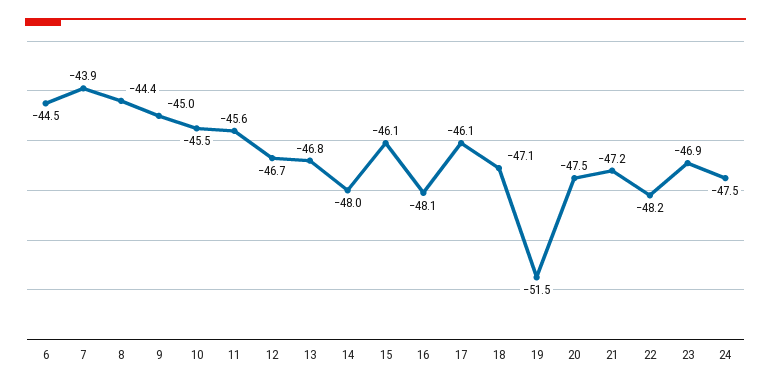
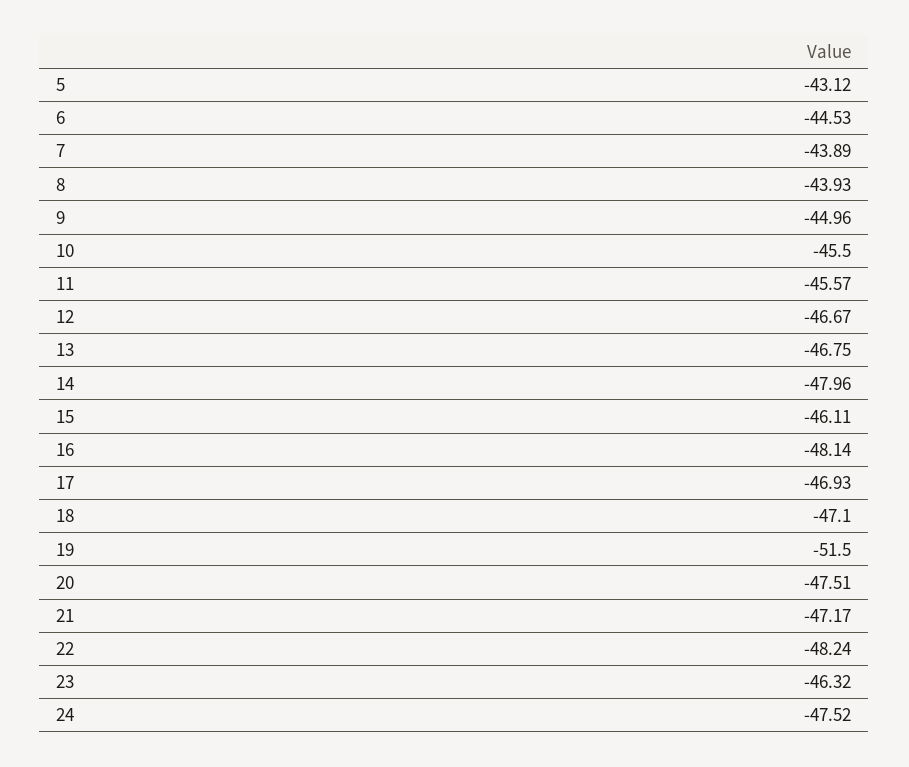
8: -44.4 -> -43.93
17: -46.1 -> -46.93
23: -46.9 -> -46.32
5: none -> -43.12

